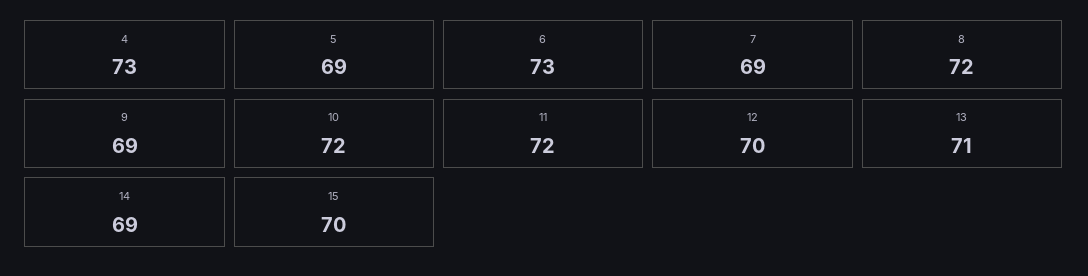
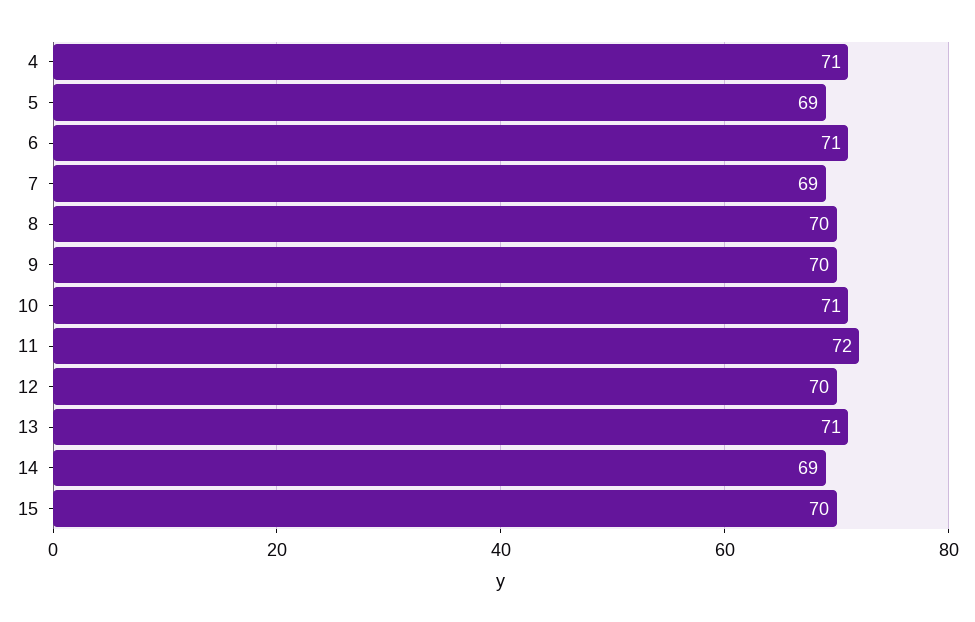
4: 73 -> 71
6: 73 -> 71
8: 72 -> 70
9: 69 -> 70
10: 72 -> 71

